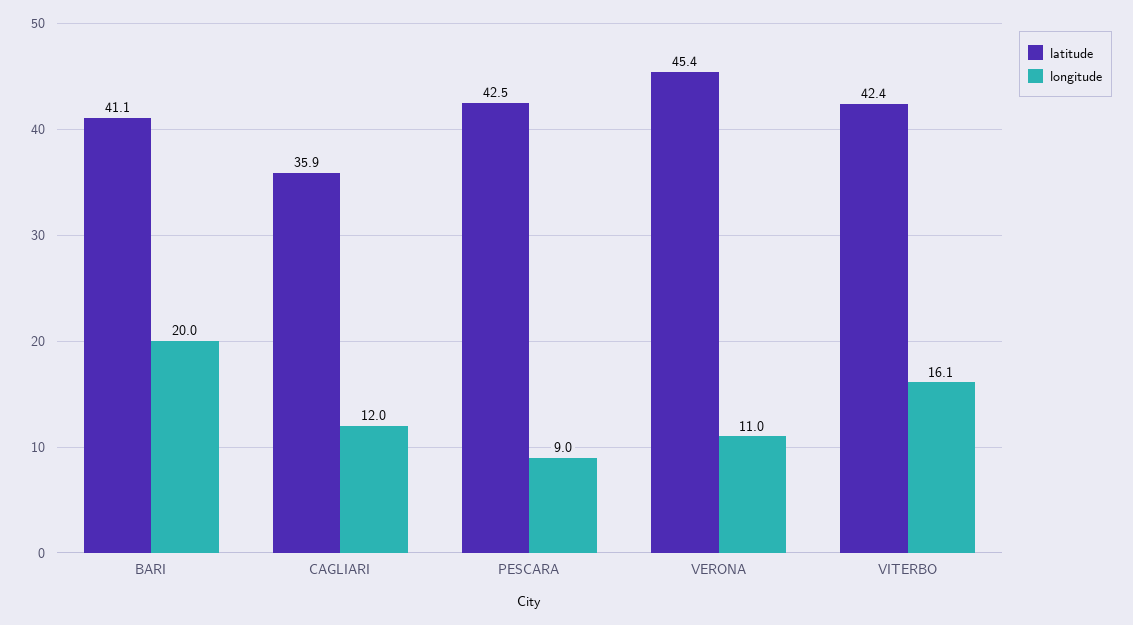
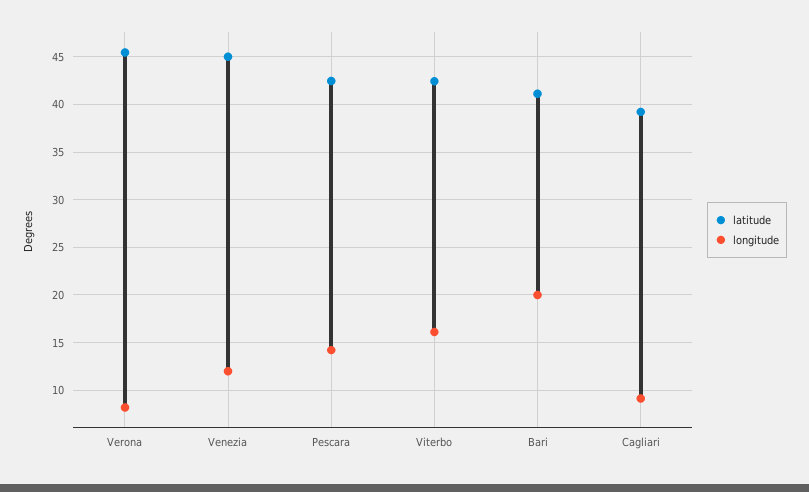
latitude, CAGLIARI: 35.9 -> 39
longitude, CAGLIARI: 12 -> 9
longitude, PESCARA: 9 -> 14
longitude, VERONA: 11 -> 8
latitude, Venezia: none -> 45
longitude, Venezia: none -> 12

